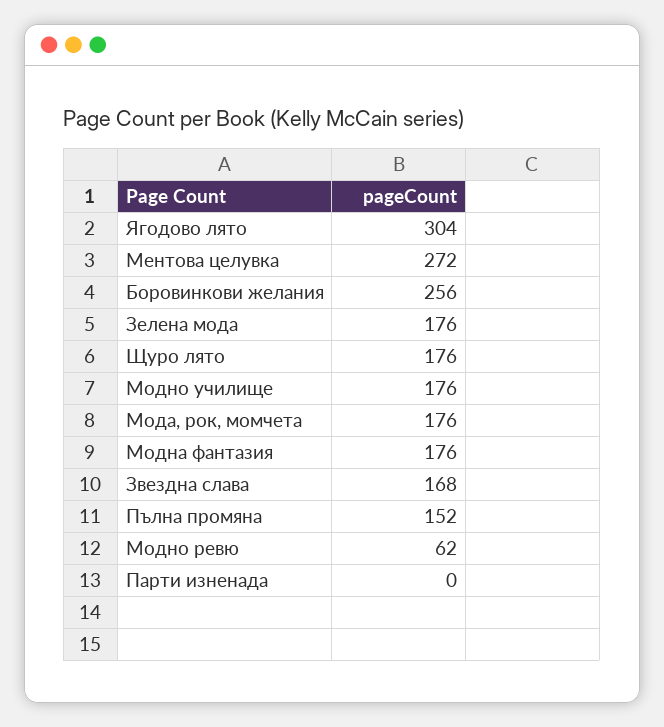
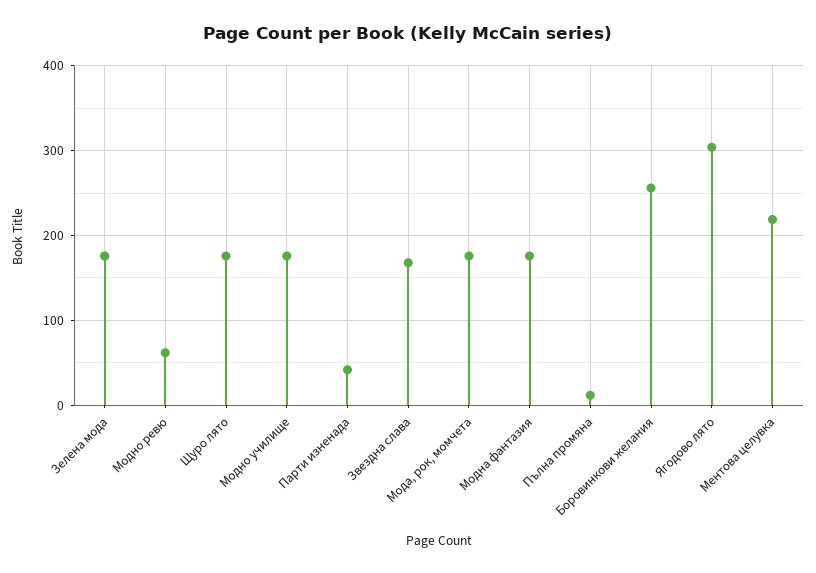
Ментова целувка: 272 -> 220
Пълна промяна: 152 -> 10
Парти изненада: 0 -> 40

